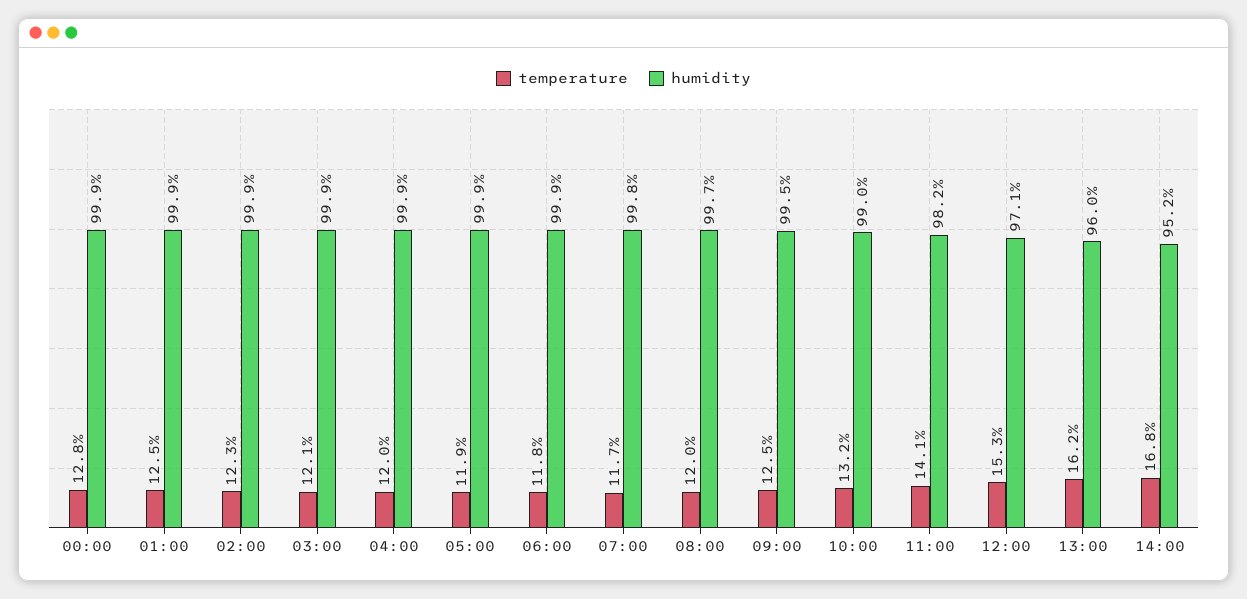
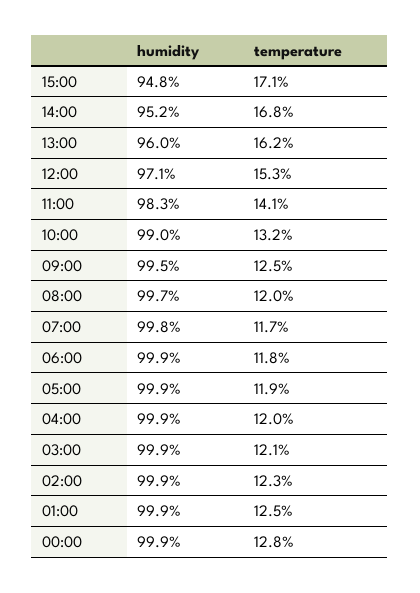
humidity, 11:00: 98.2 -> 98.3
humidity, 15:00: none -> 94.8
temperature, 15:00: none -> 17.1

